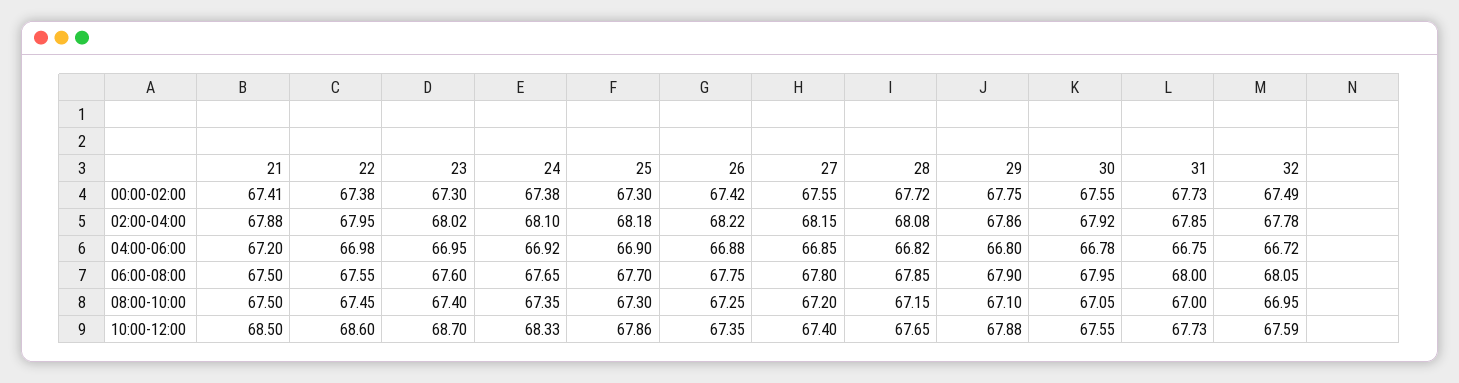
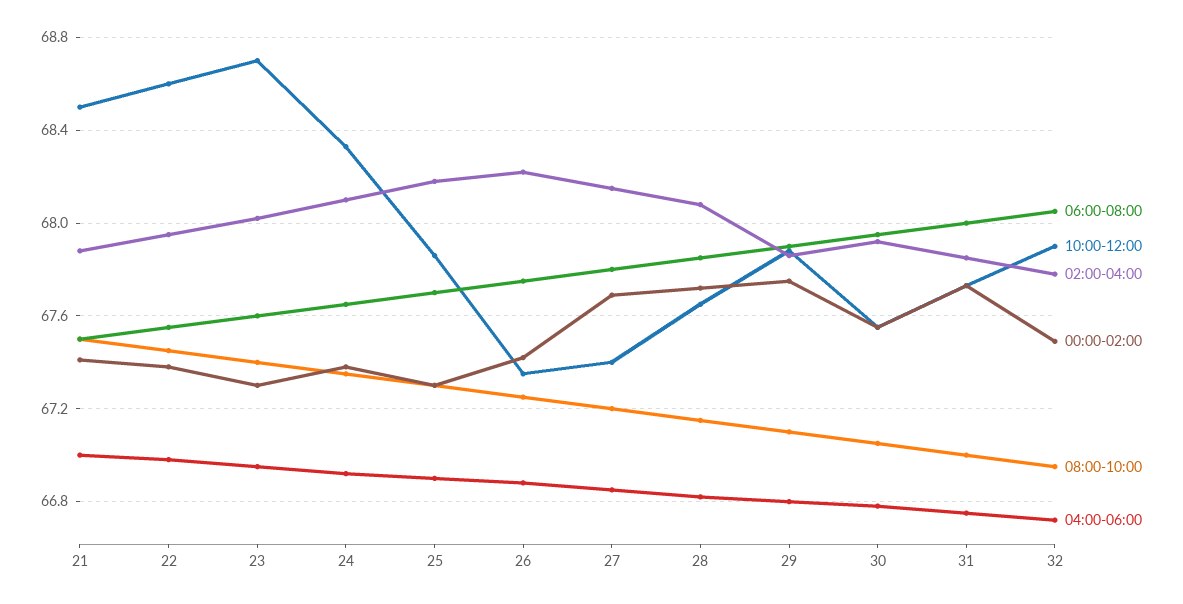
00:00-02:00, 27: 67.55 -> 67.7
04:00-06:00, 21: 67.2 -> 67
10:00-12:00, 32: 67.59 -> 67.9

